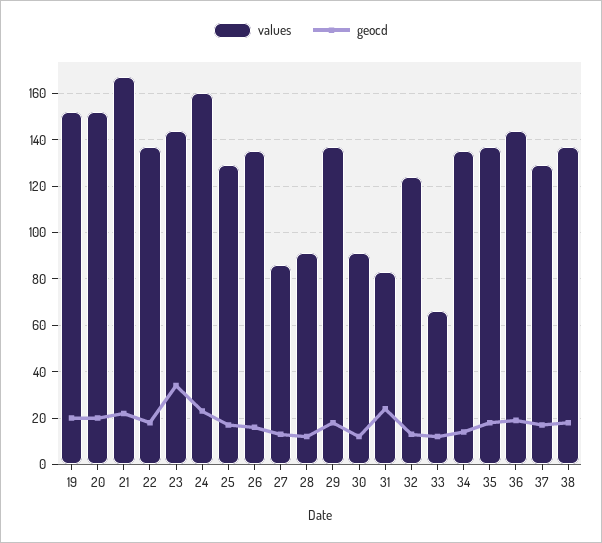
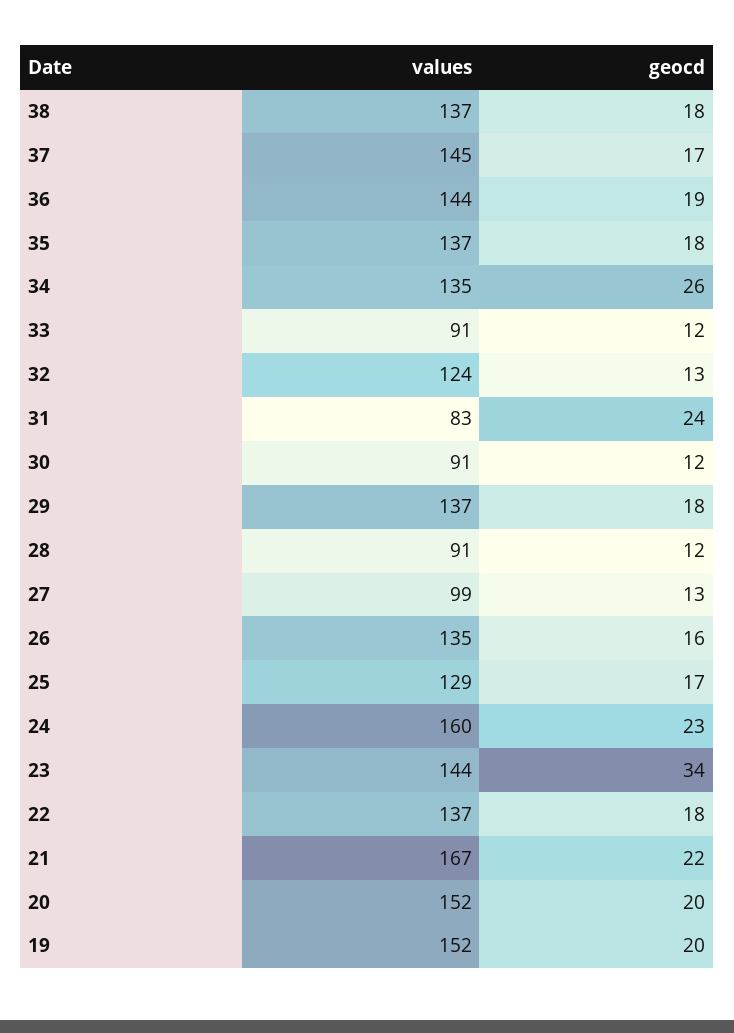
values, 27: 85 -> 99
values, 33: 65 -> 91
geocd, 34: 15 -> 26
values, 37: 130 -> 145

